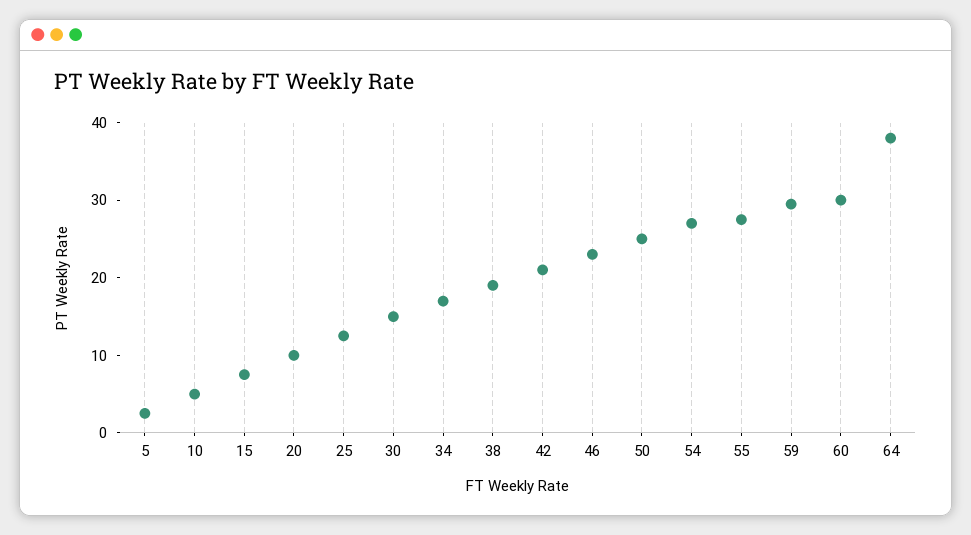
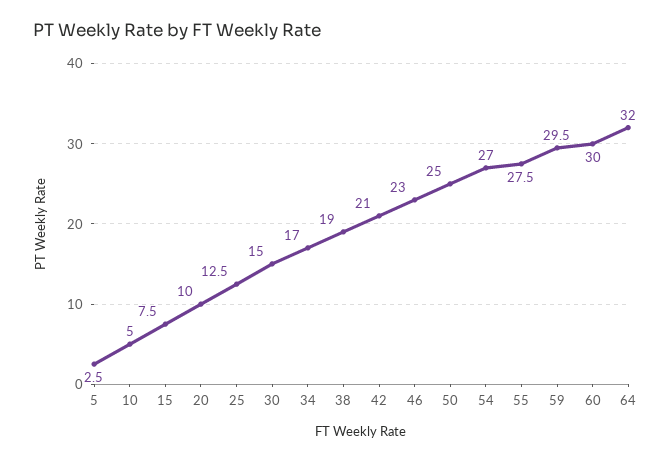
64: 38 -> 32

